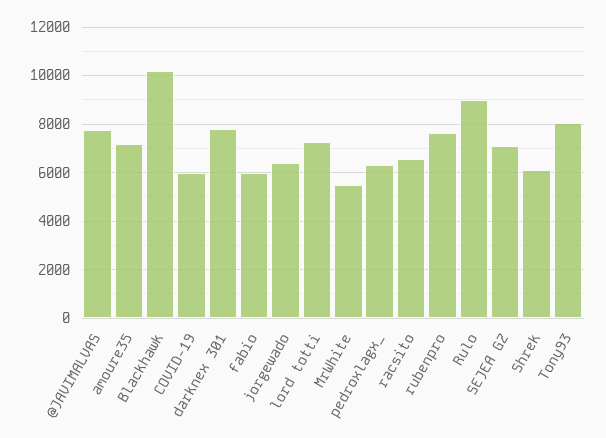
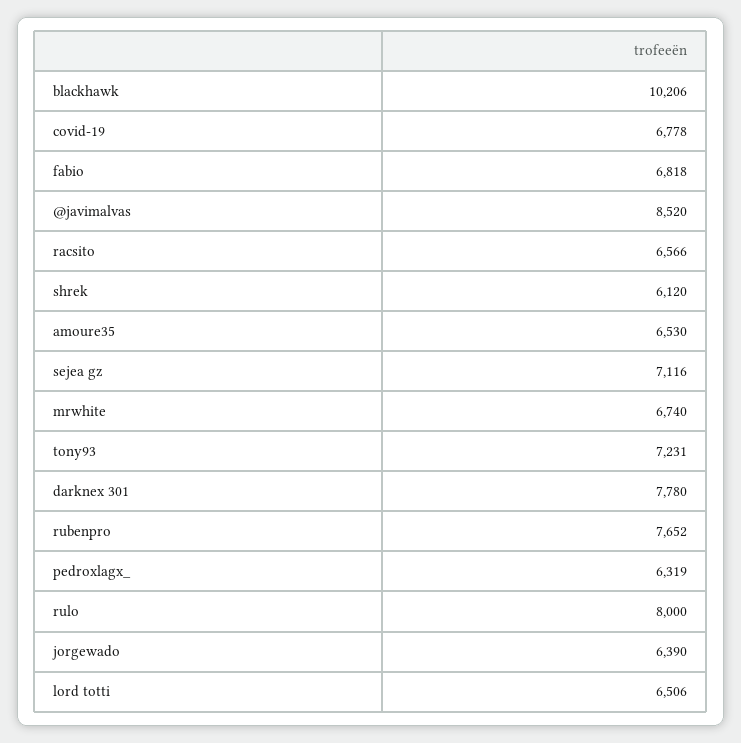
@JAVIMALVAS: 7750 -> 8520
amoure35: 7250 -> 6530
COVID-19: 6000 -> 6778
fabio: 6000 -> 6818
lord totti: 7250 -> 6506
MrWhite: 5500 -> 6740
Rulo: 9000 -> 8000
Tony93: 8000 -> 7231

